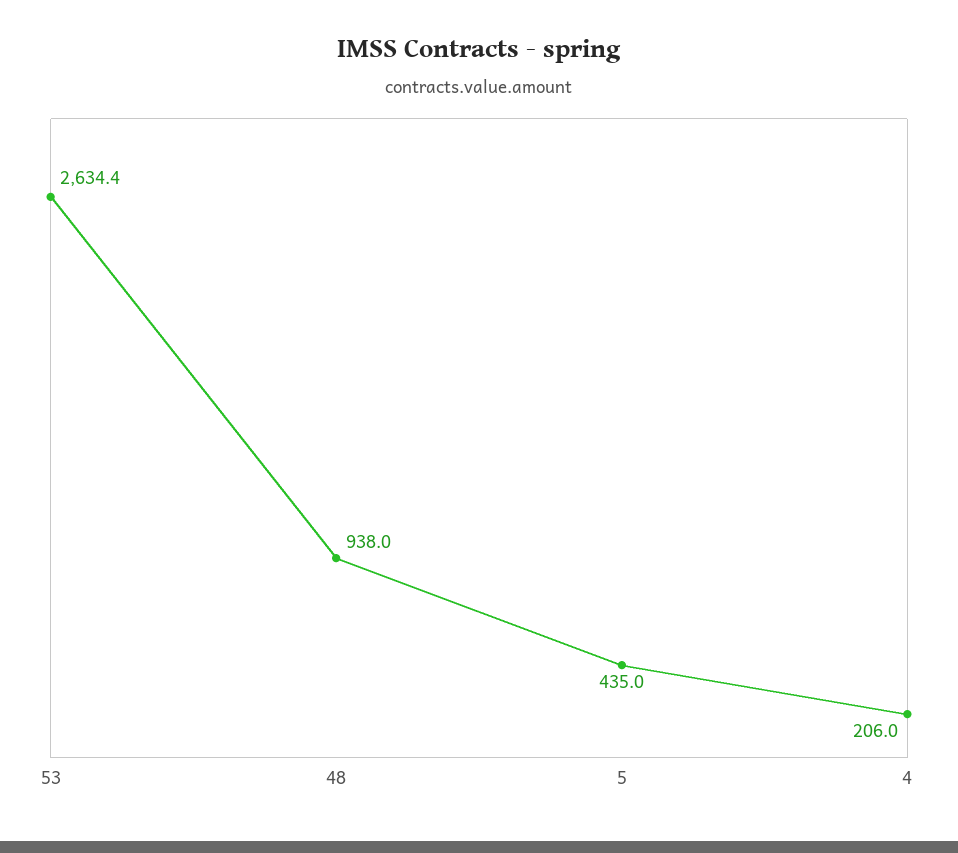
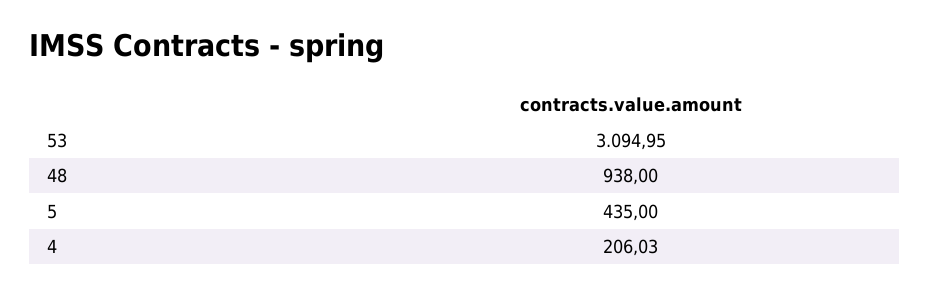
53: 2634.4 -> 3094.95

